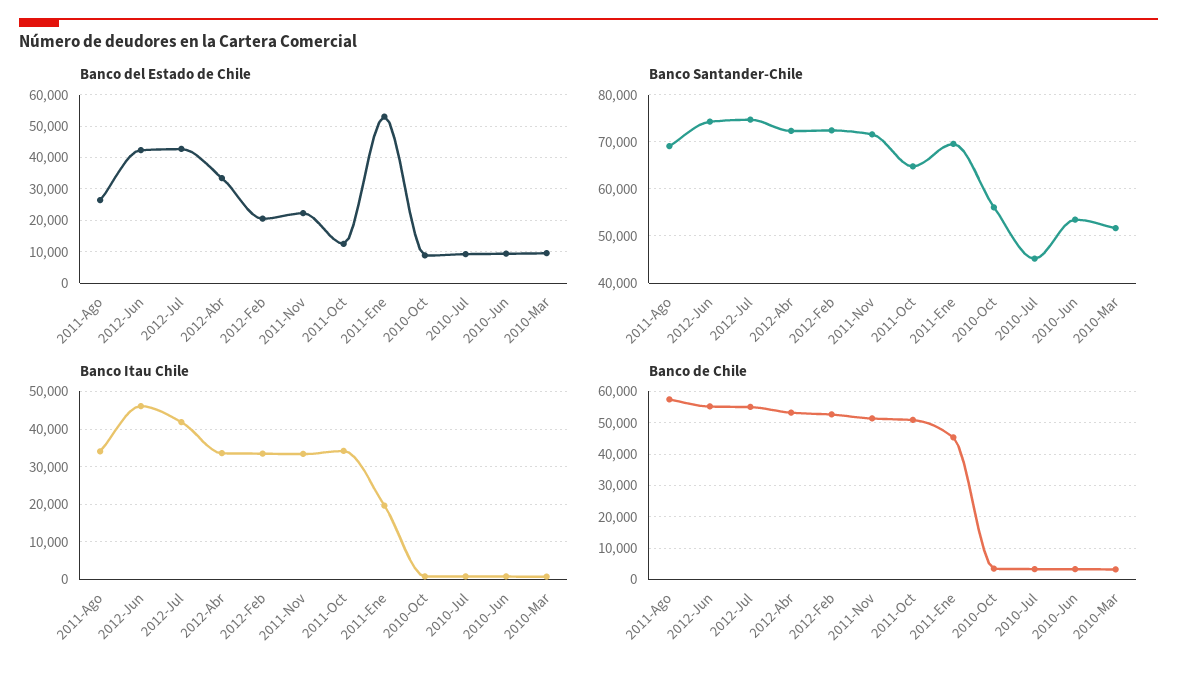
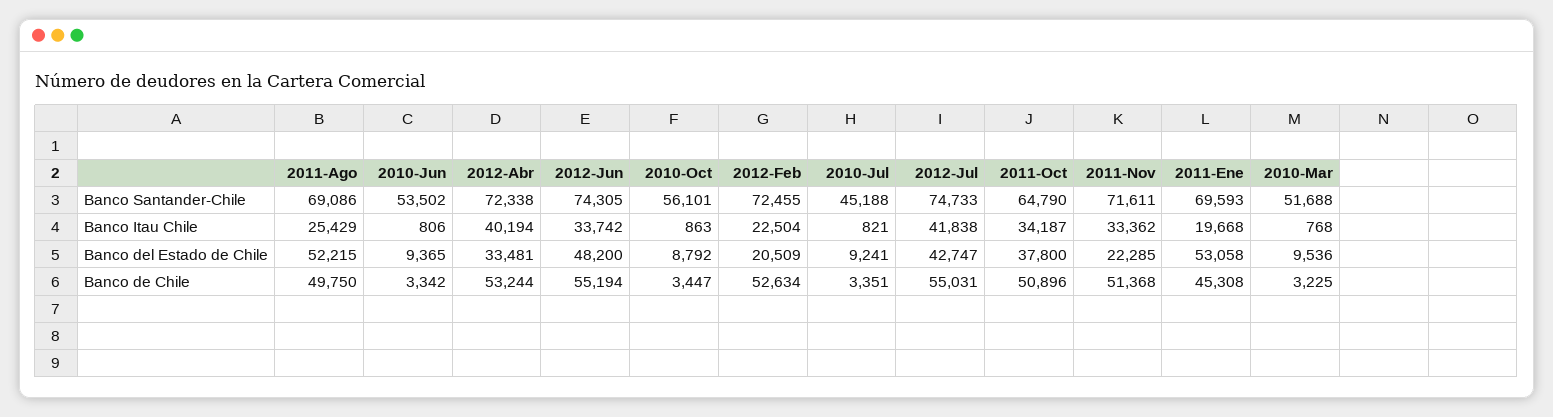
Banco del Estado de Chile, 2011-Ago: 26000 -> 52215
Banco del Estado de Chile, 2012-Jun: 42000 -> 48200
Banco del Estado de Chile, 2011-Oct: 12000 -> 37800
Banco Itau Chile, 2011-Ago: 34000 -> 25429
Banco Itau Chile, 2012-Jun: 46000 -> 33742
Banco Itau Chile, 2012-Abr: 34000 -> 40194
Banco Itau Chile, 2012-Feb: 34000 -> 22504
Banco de Chile, 2011-Ago: 58000 -> 49750

